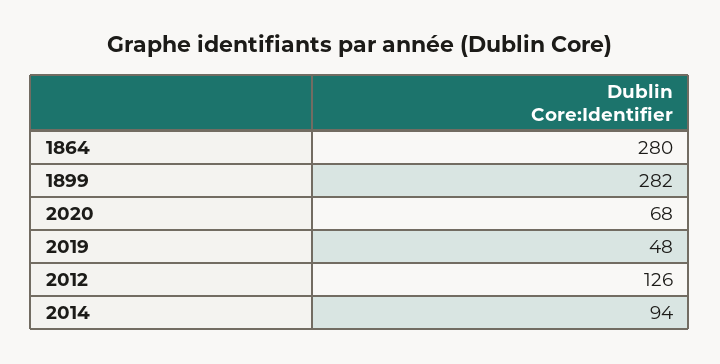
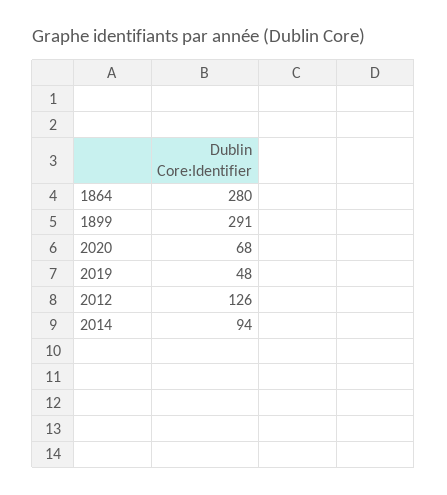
1899: 282 -> 291

